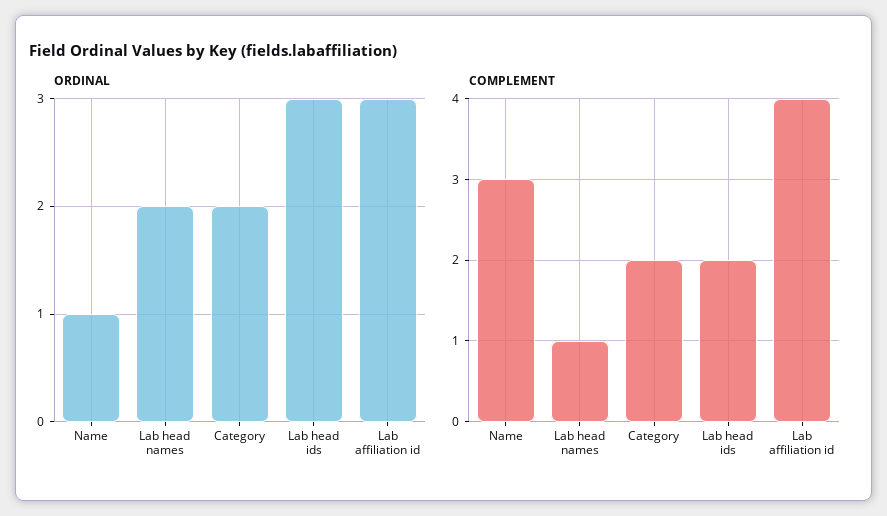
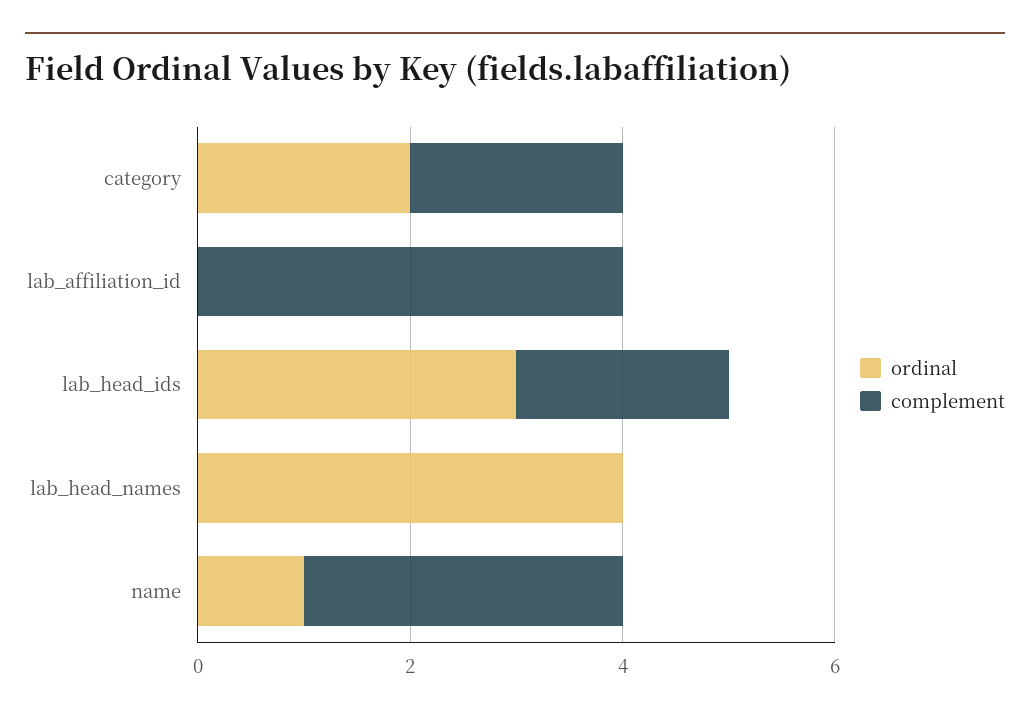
ORDINAL, Lab head names: 2 -> 4
ORDINAL, Lab affiliation id: 3 -> 0
COMPLEMENT, Lab head names: 1 -> 0

